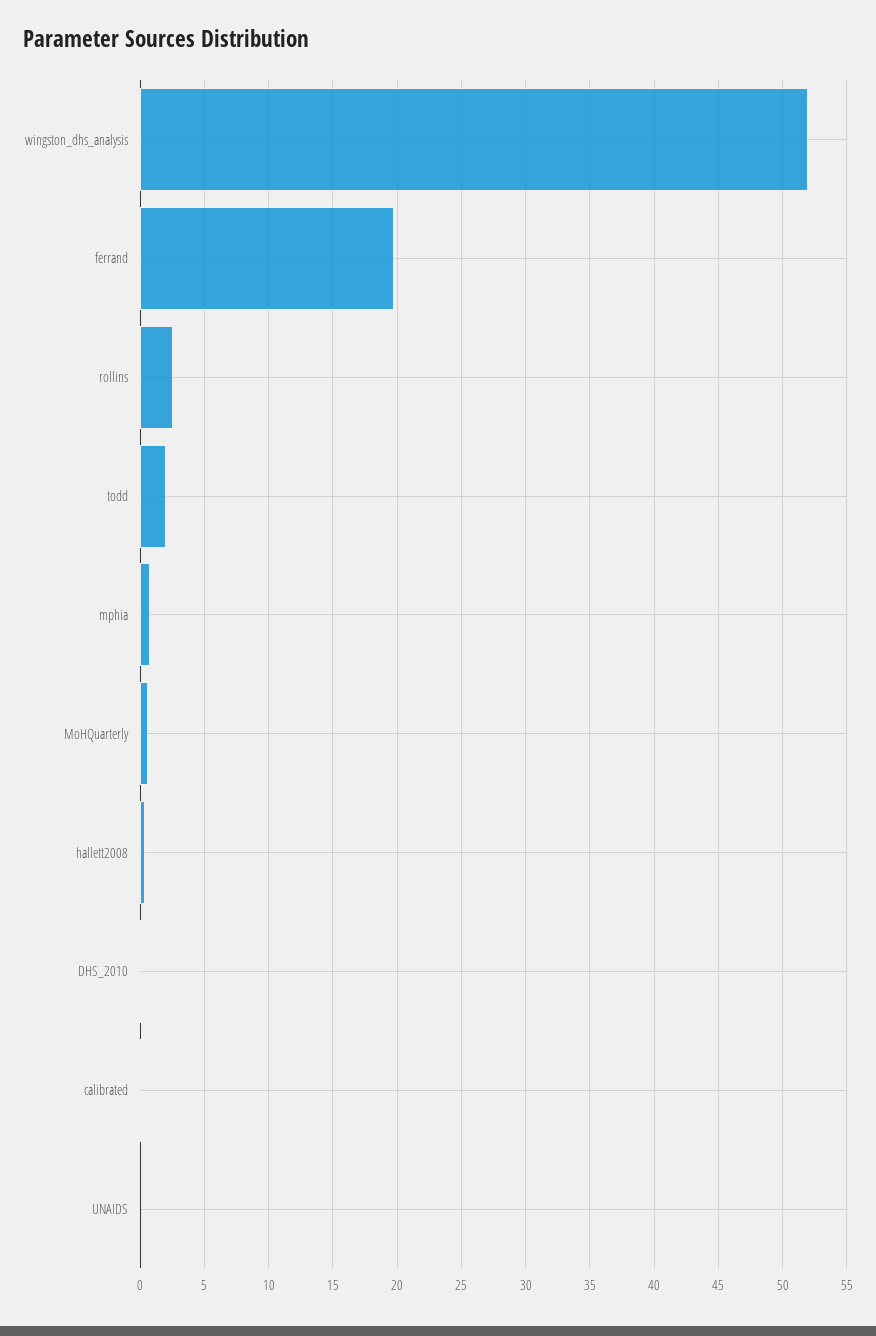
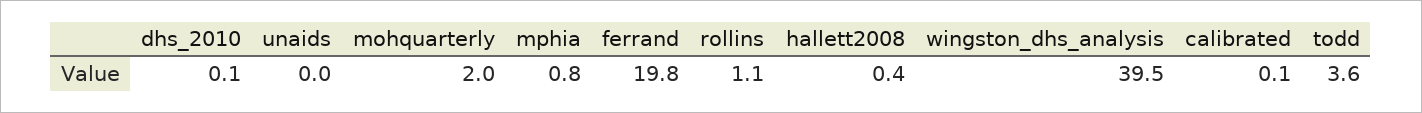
wingston_dhs_analysis: 52 -> 39.5
rollins: 2.5 -> 1.1
todd: 2 -> 3.6
MoHQuarterly: 0.5 -> 2

